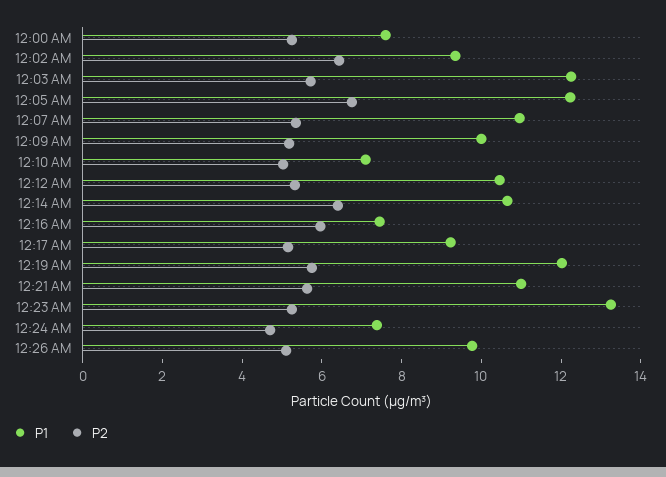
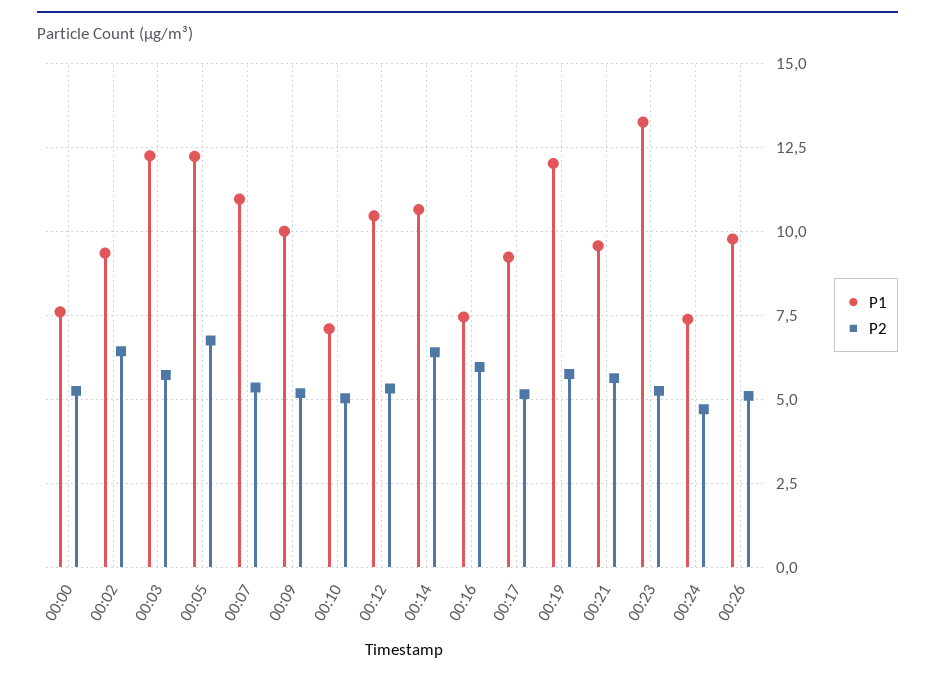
P1, 12:21 AM: 11 -> 9.5

